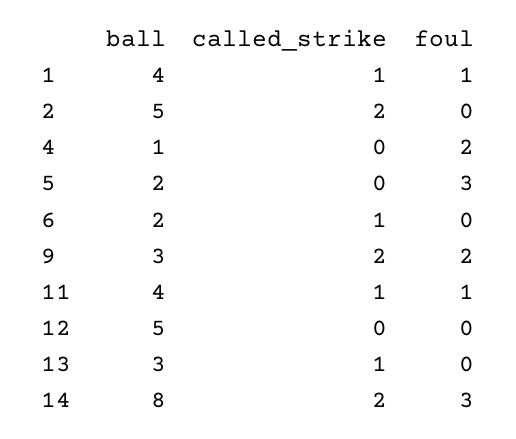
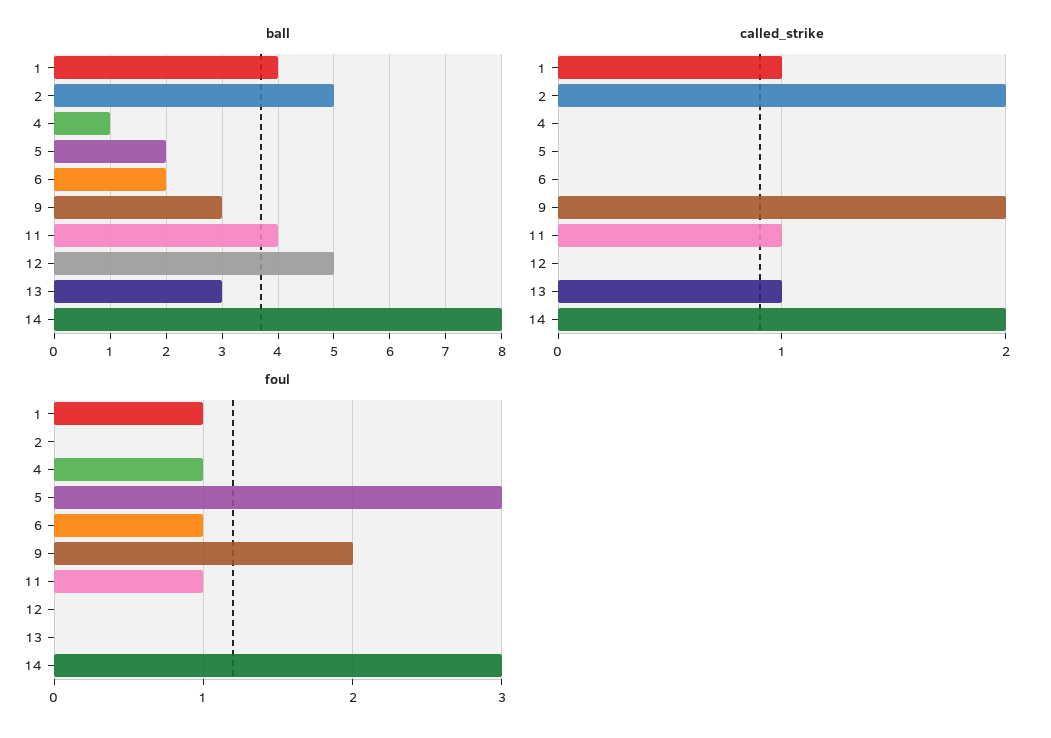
foul, 4: 2 -> 1
called_strike, 6: 1 -> 0
foul, 6: 0 -> 1

